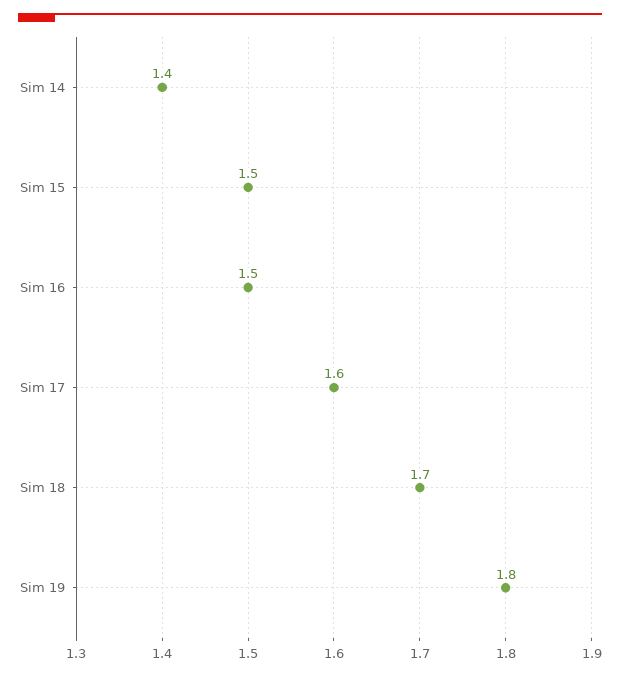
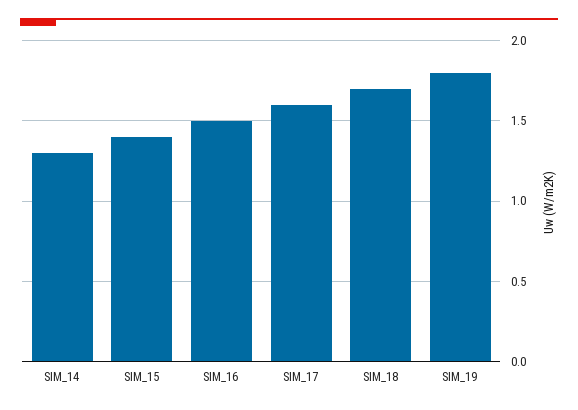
Sim 14: 1.4 -> 1.3
Sim 15: 1.5 -> 1.4

